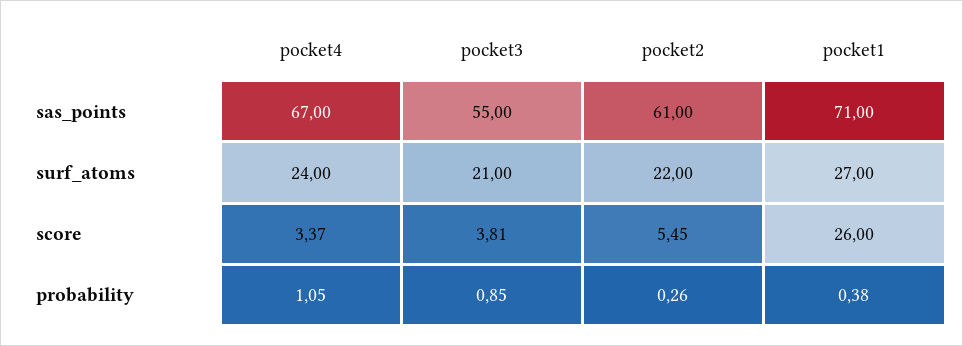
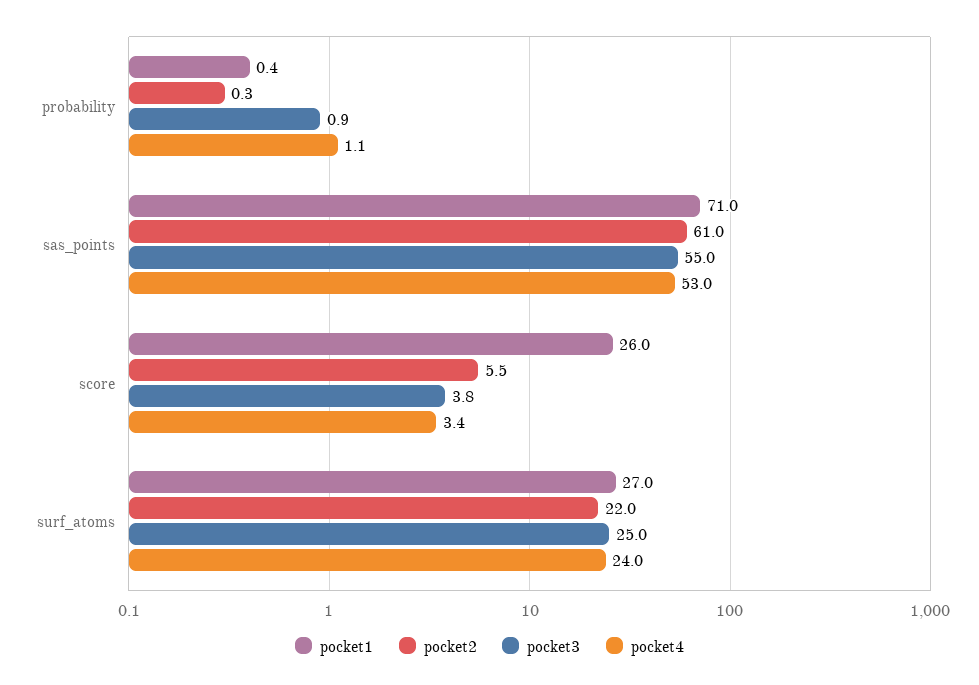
pocket4, sas_points: 67 -> 53
pocket3, surf_atoms: 21 -> 25

